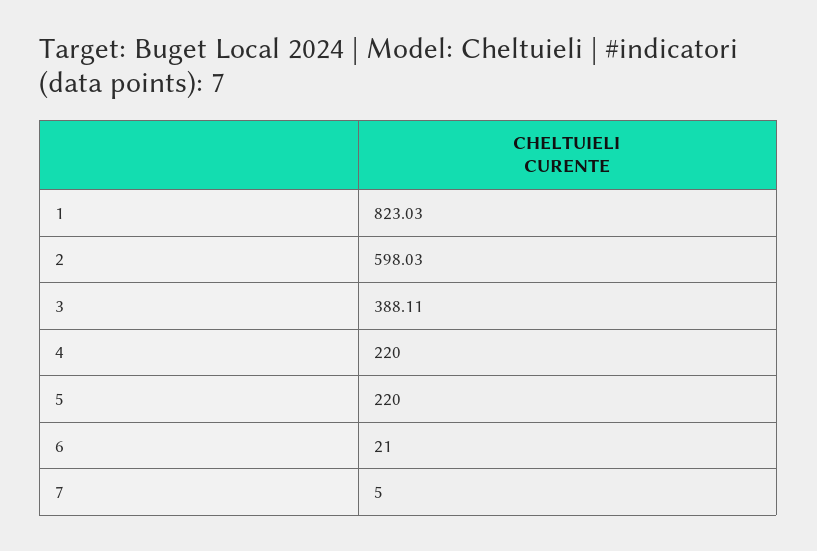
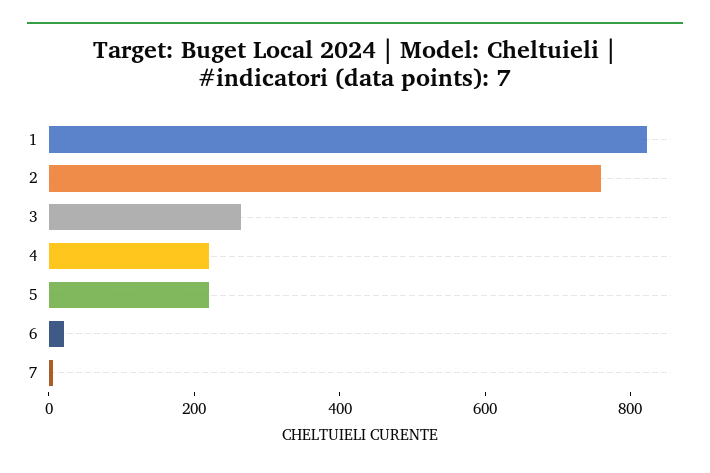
2: 598.03 -> 750
3: 388.11 -> 250

